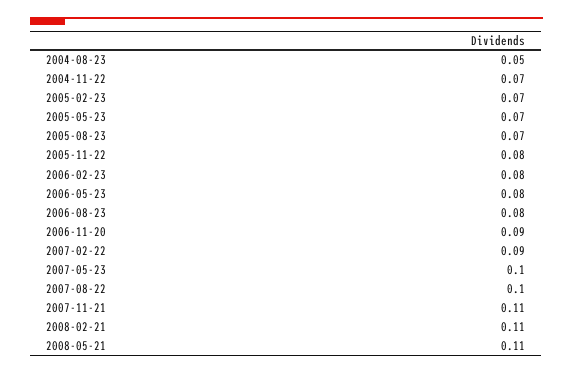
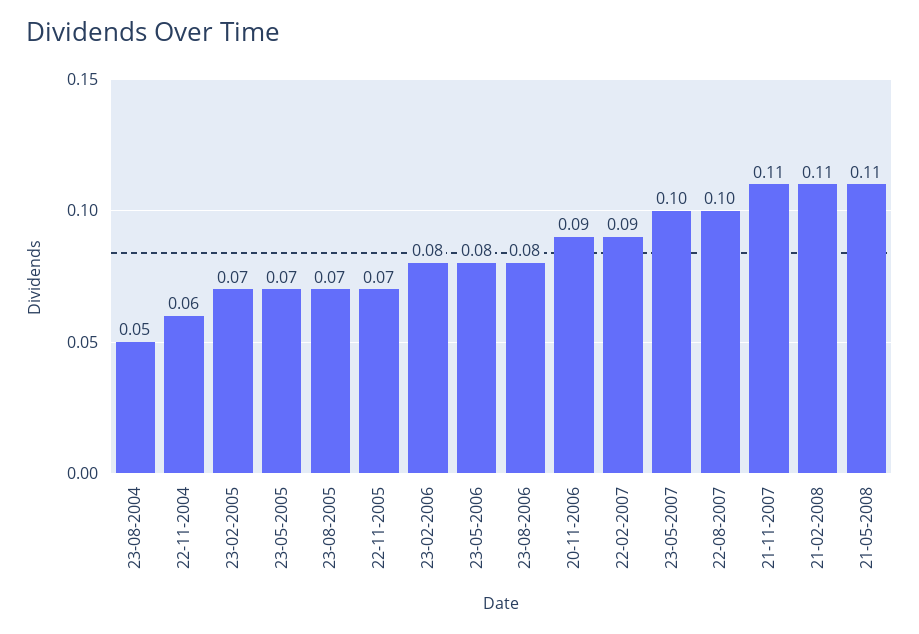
2004-11-22: 0.07 -> 0.06
2005-11-22: 0.08 -> 0.07

